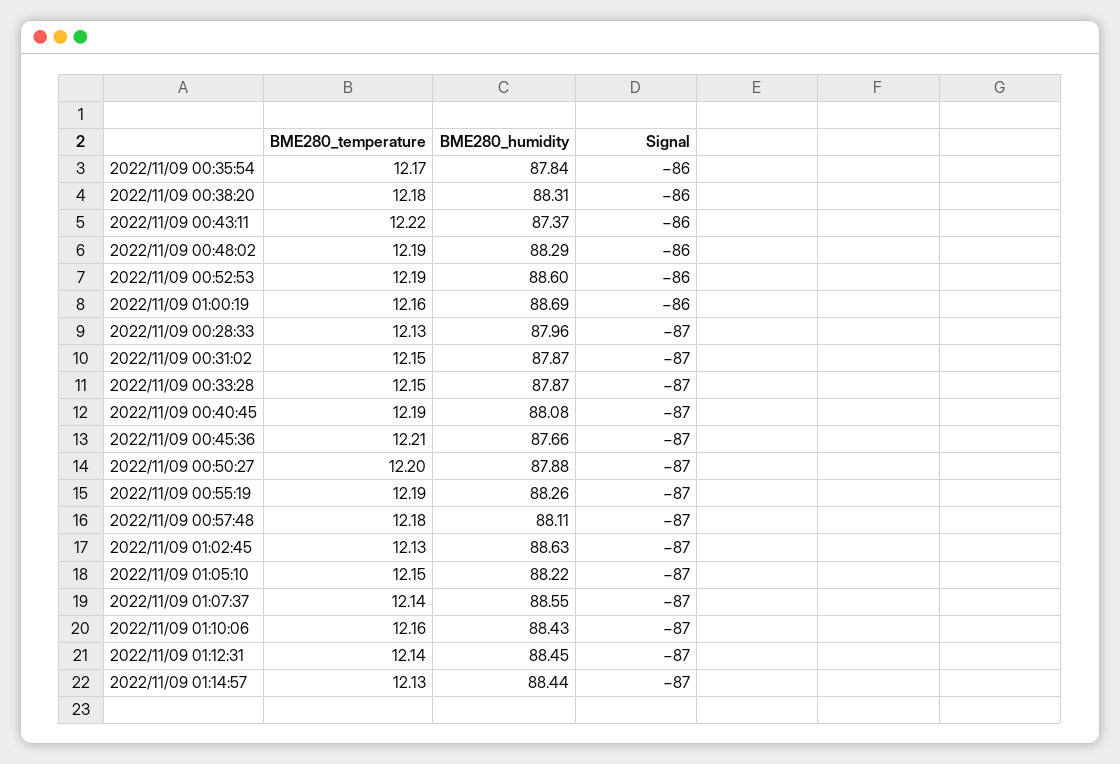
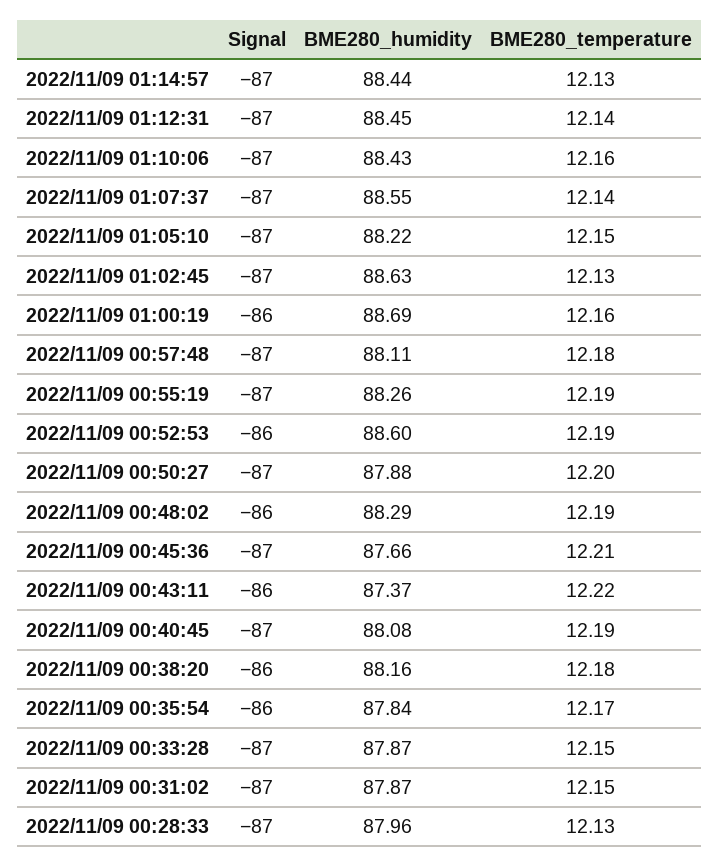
BME280_humidity, 2022/11/09 00:38:20: 88.31 -> 88.16

